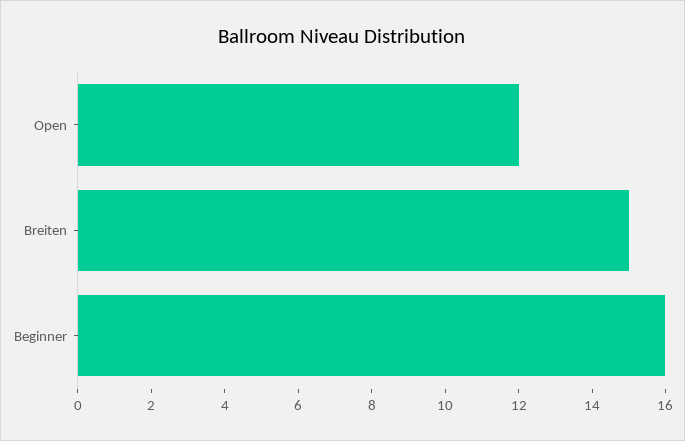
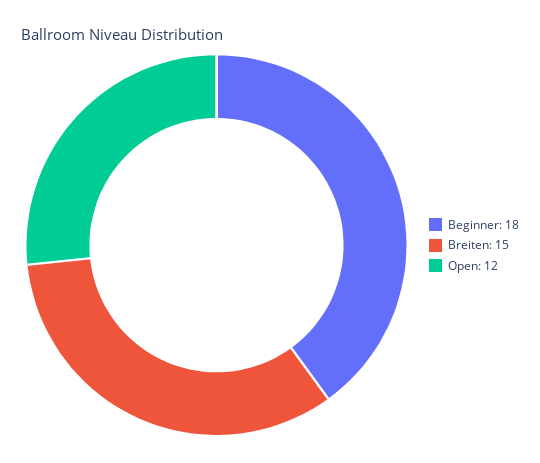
Beginner: 16 -> 18

